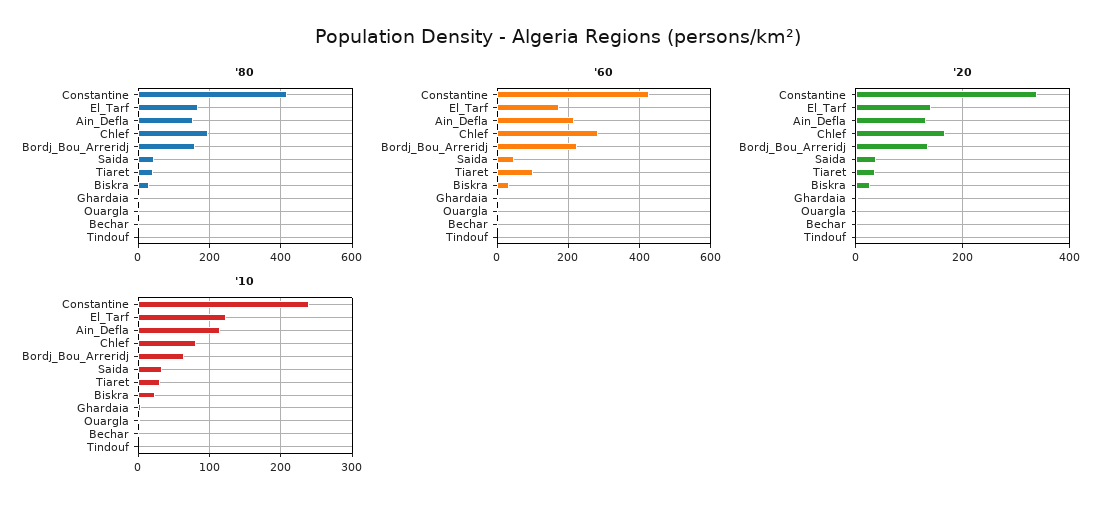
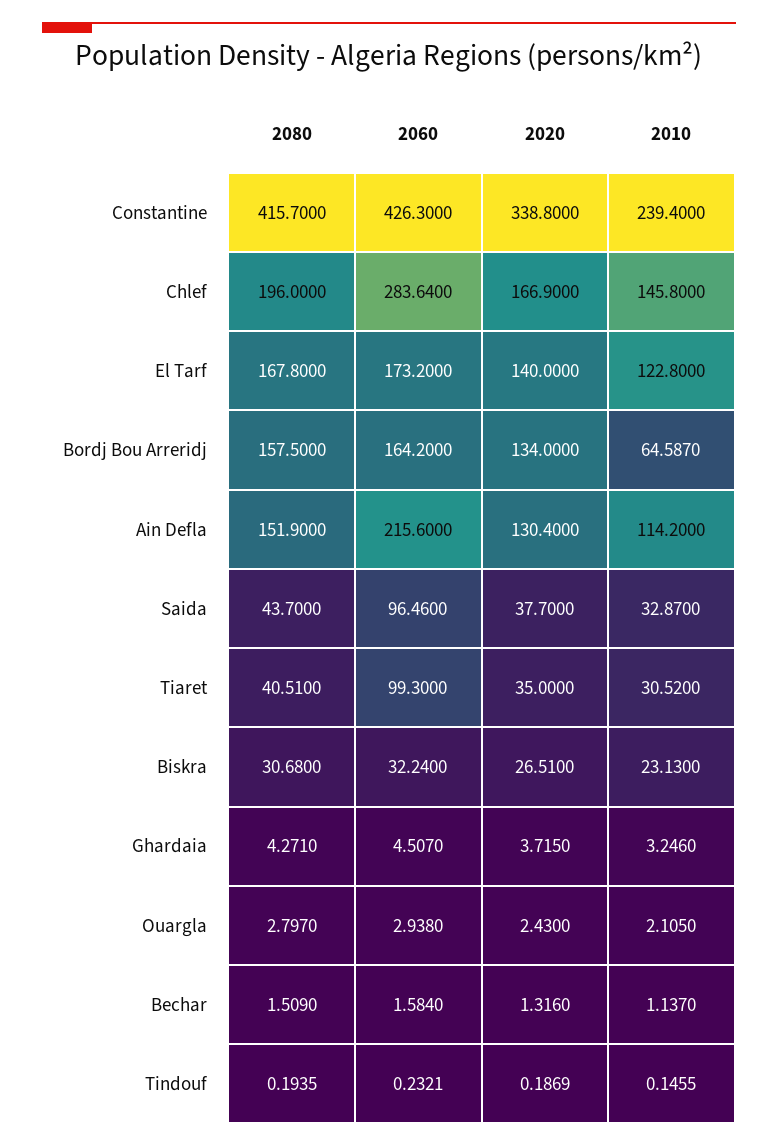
'60, Bordj_Bou_Arreridj: 220 -> 164.2
'60, Saida: 40 -> 96.46
'10, Chlef: 80 -> 145.8

